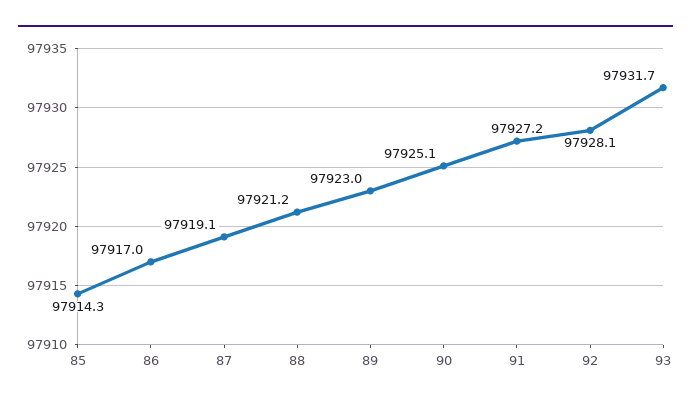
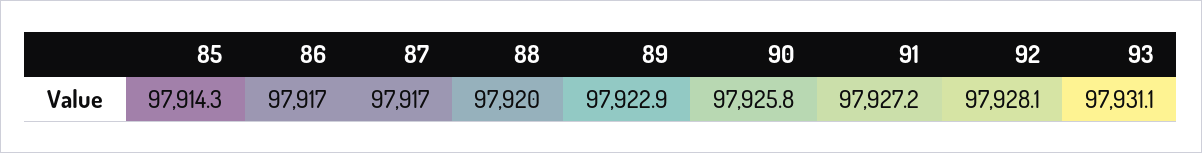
87: 97919.1 -> 97917
88: 97921.2 -> 97920
89: 97923 -> 97922.9
90: 97925.1 -> 97925.8
93: 97931.7 -> 97931.1

